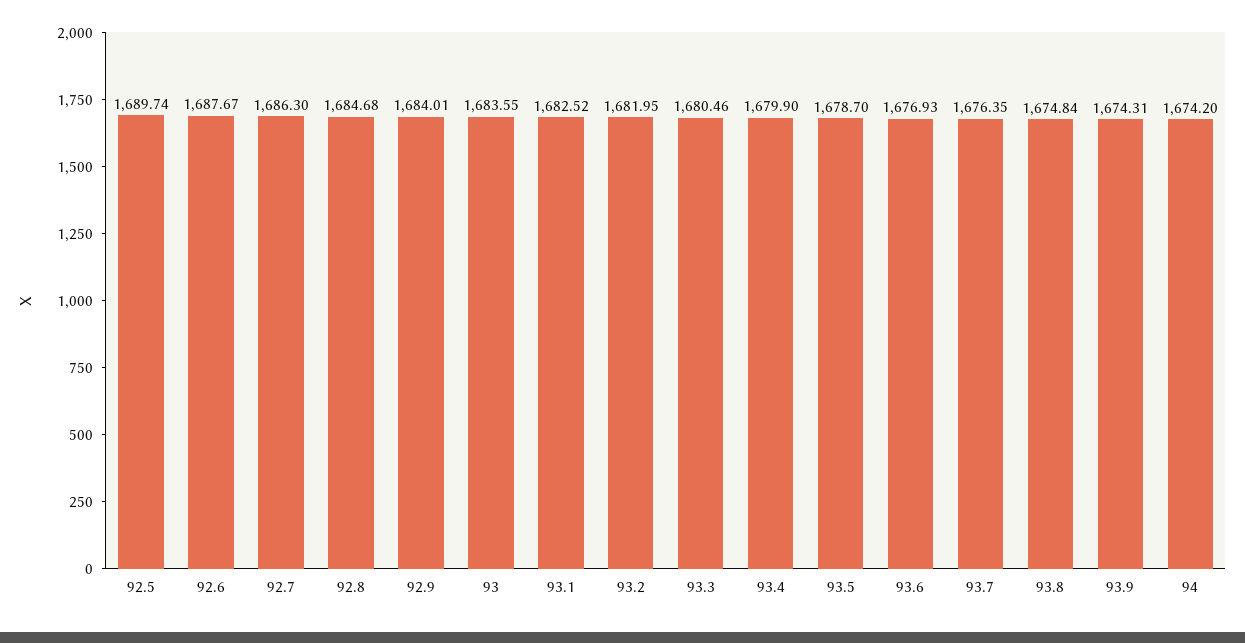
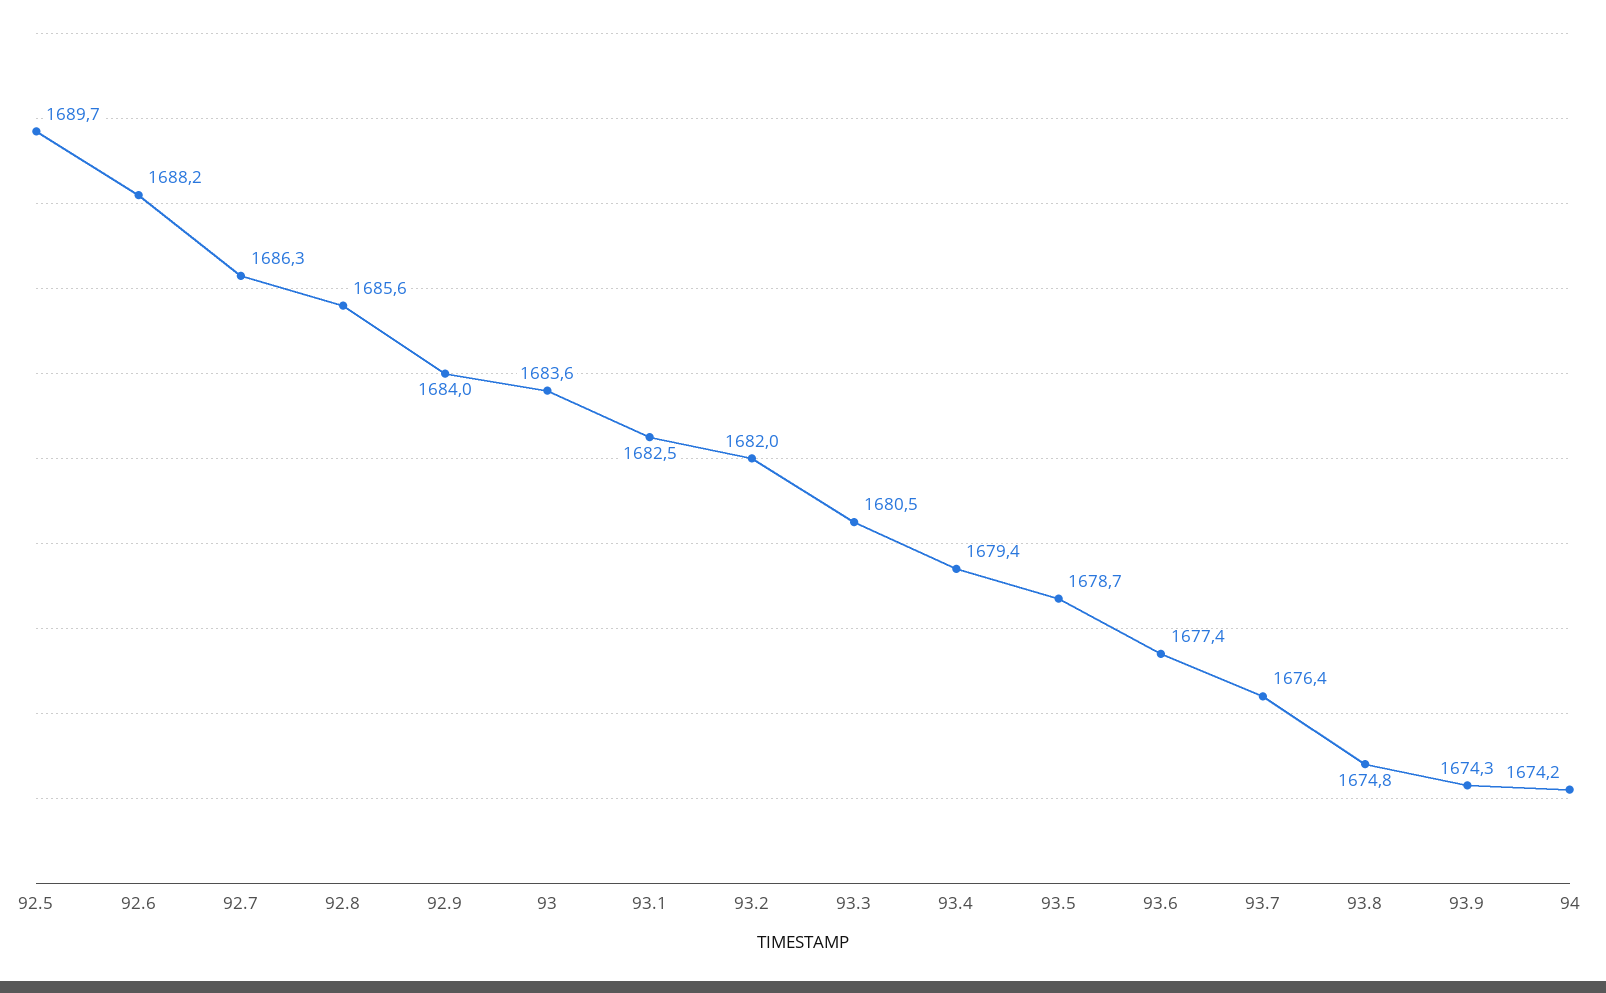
92.6: 1687.67 -> 1688.2
92.8: 1684.68 -> 1685.6
93.4: 1679.9 -> 1679.4
93.6: 1676.93 -> 1677.4

